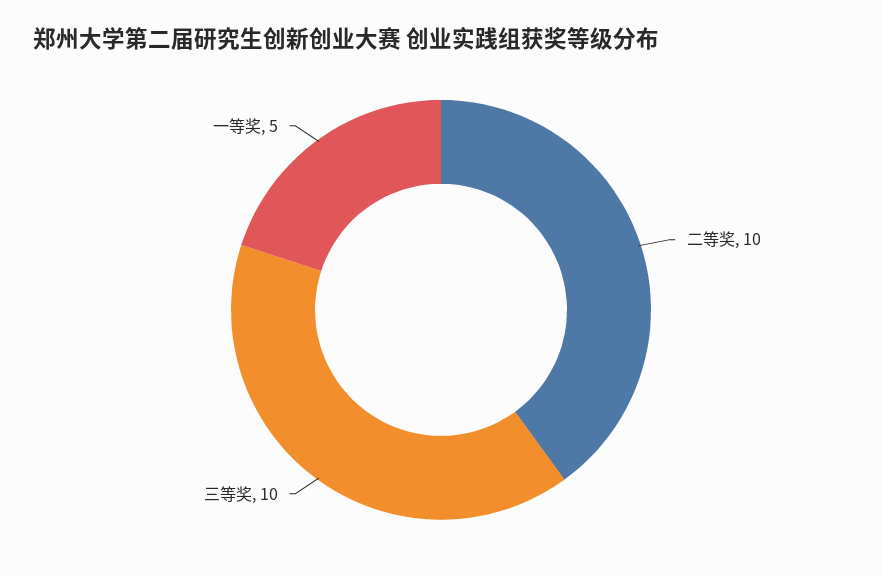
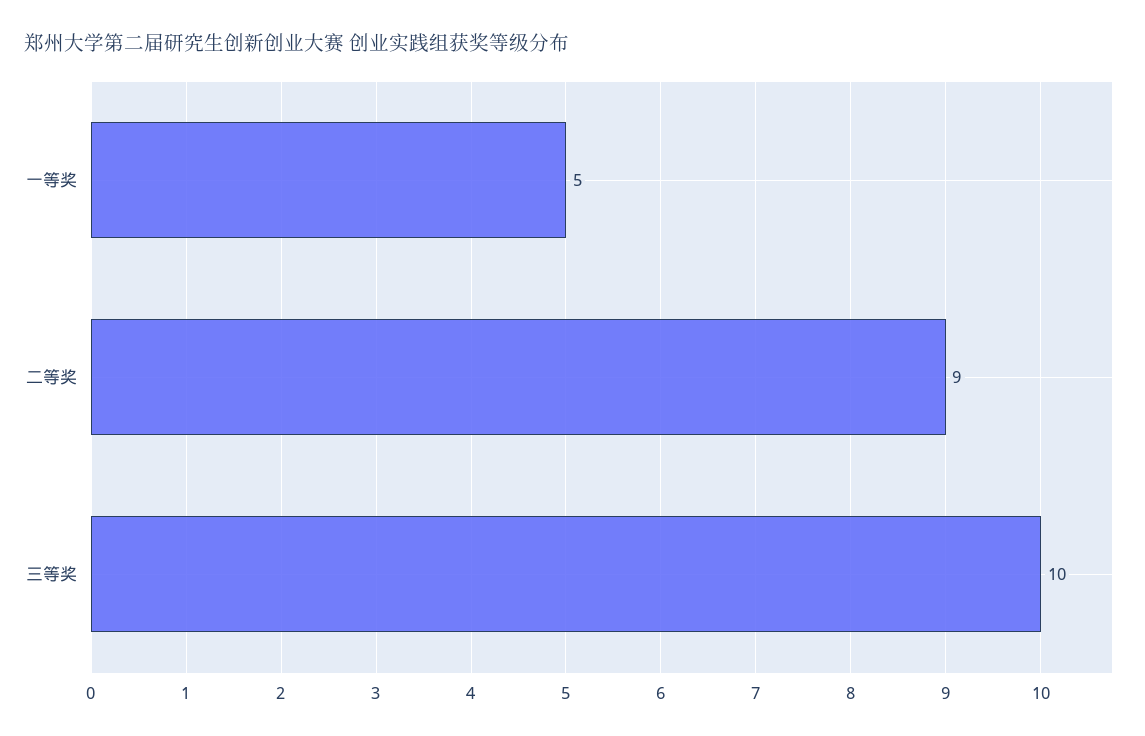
二等奖: 10 -> 9

